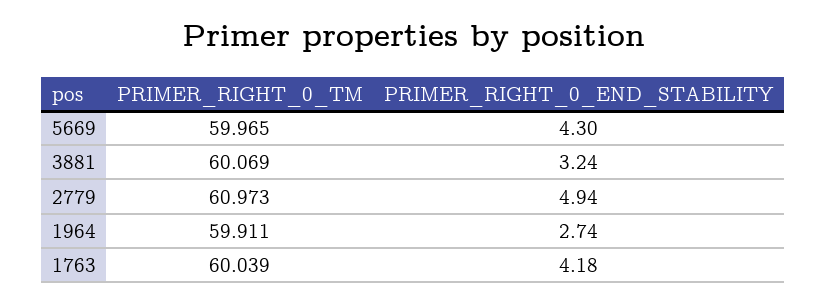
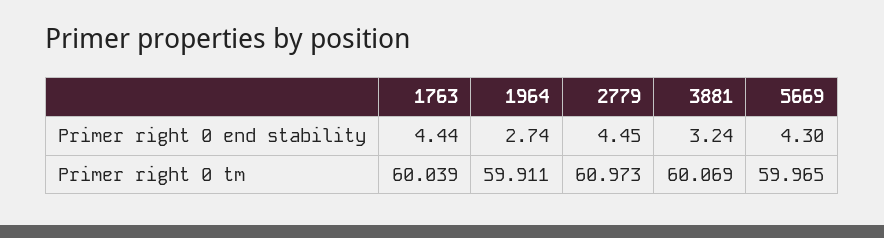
PRIMER_RIGHT_0_END_STABILITY, 2779: 4.94 -> 4.45
PRIMER_RIGHT_0_END_STABILITY, 1763: 4.18 -> 4.44

